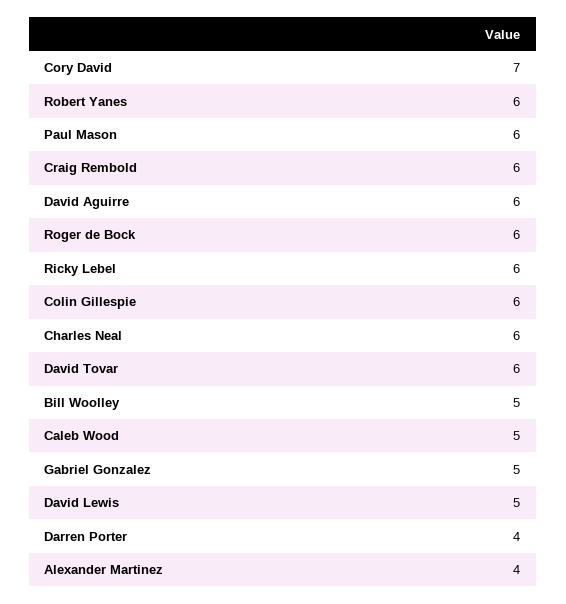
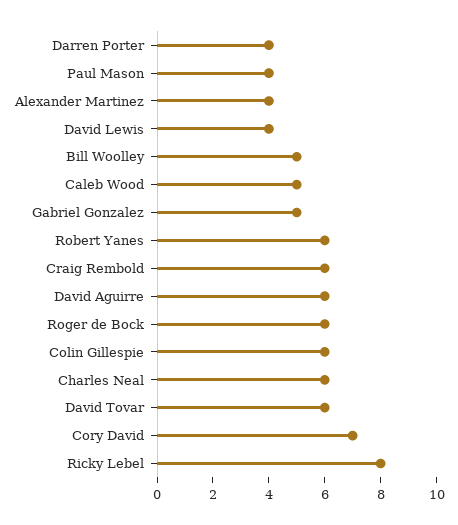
Paul Mason: 6 -> 4
Ricky Lebel: 6 -> 8
David Lewis: 5 -> 4

